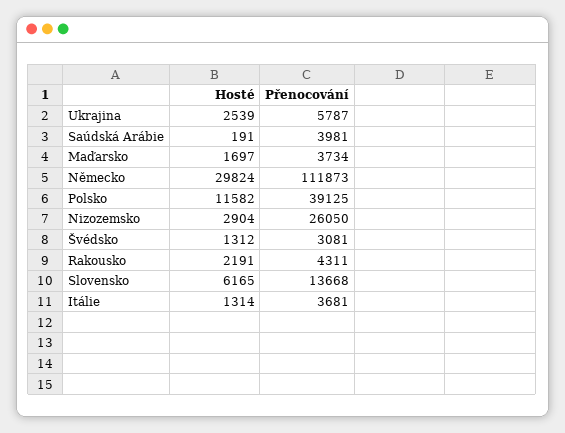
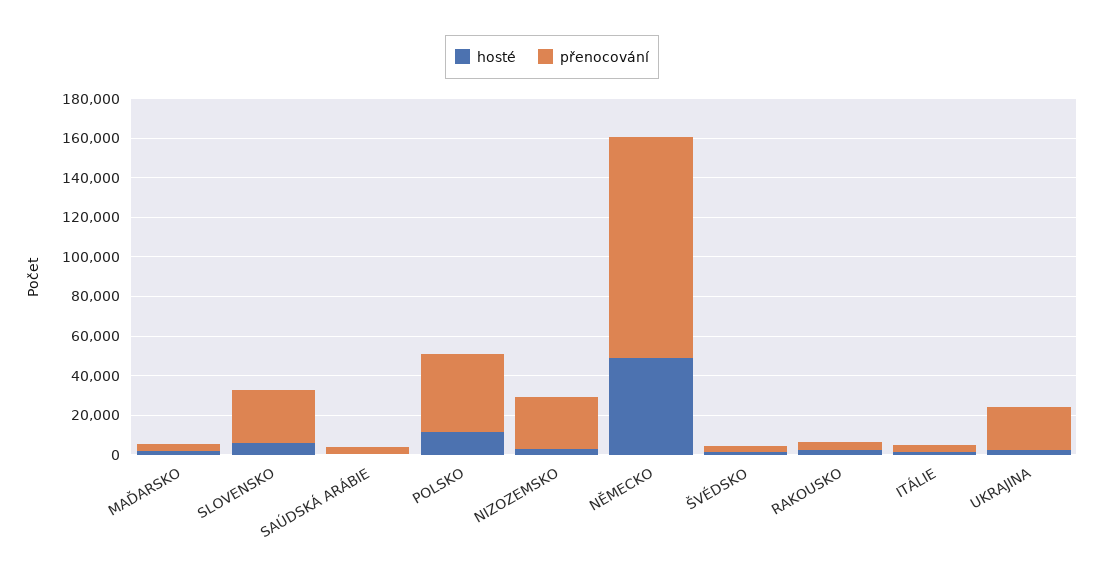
Přenocování, Ukrajina: 5787 -> 20000
Hosté, Německo: 29824 -> 50000
Přenocování, Slovensko: 13668 -> 25000

